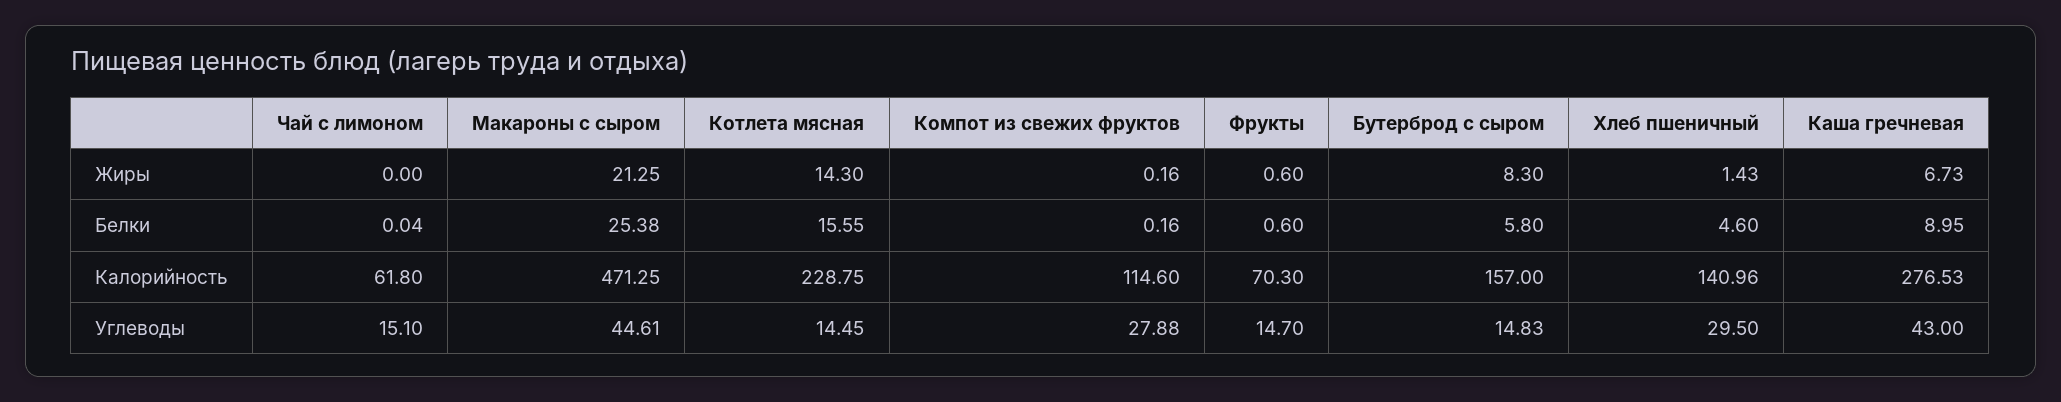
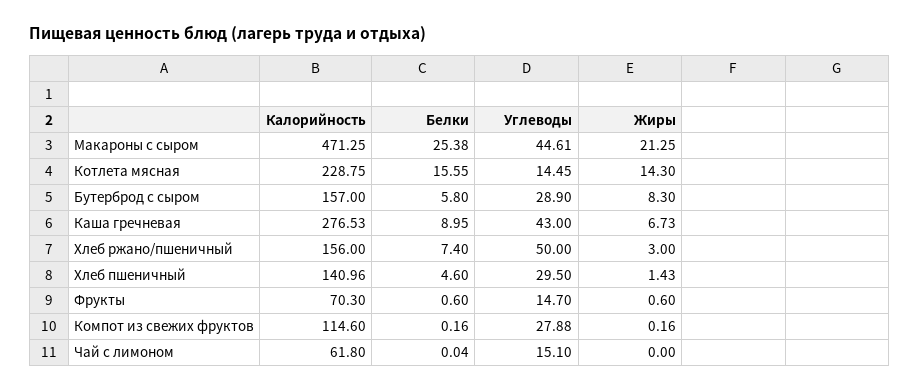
Бутерброд с сыром, Углеводы: 14.83 -> 28.9
Хлеб ржано/пшеничный, Калорийность: none -> 156
Хлеб ржано/пшеничный, Белки: none -> 7.4
Хлеб ржано/пшеничный, Углеводы: none -> 50
Хлеб ржано/пшеничный, Жиры: none -> 3

